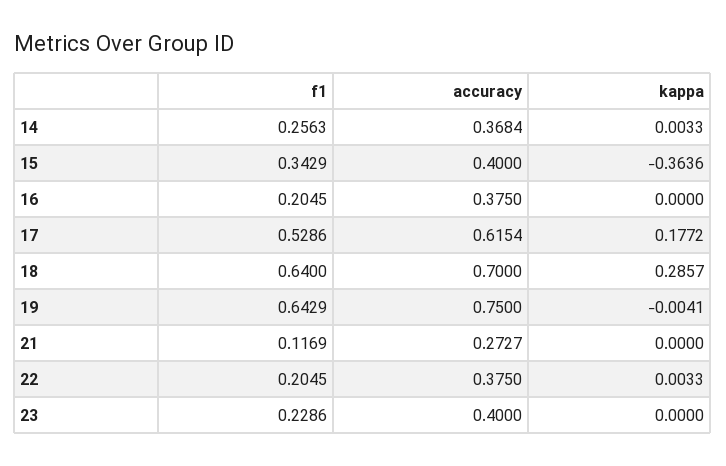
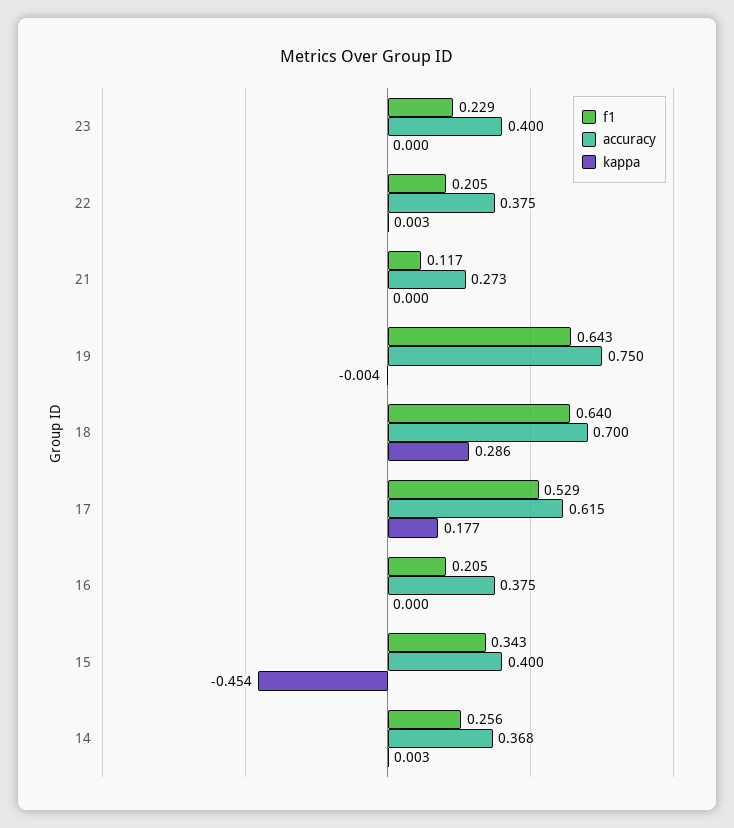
kappa, 15: -0.3636 -> -0.454

